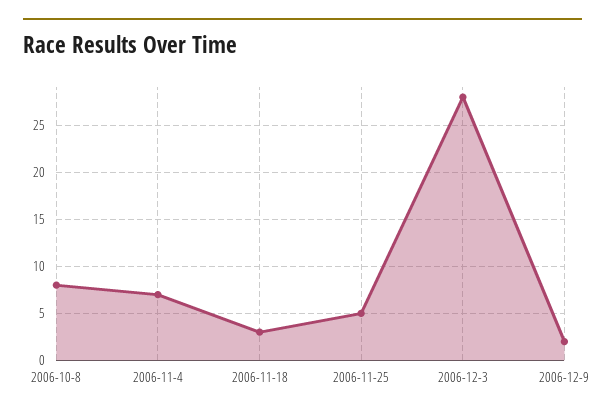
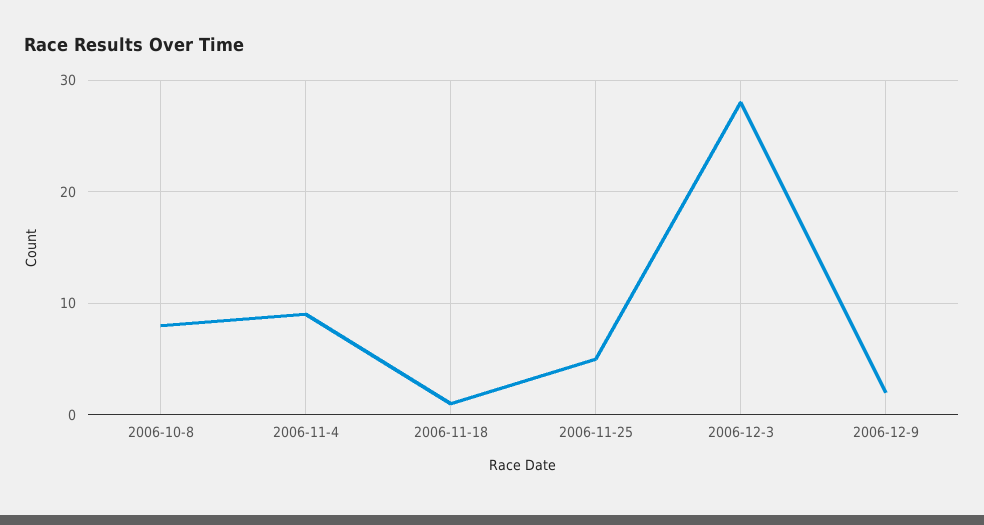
2006-11-4: 7 -> 9
2006-11-18: 3 -> 1

